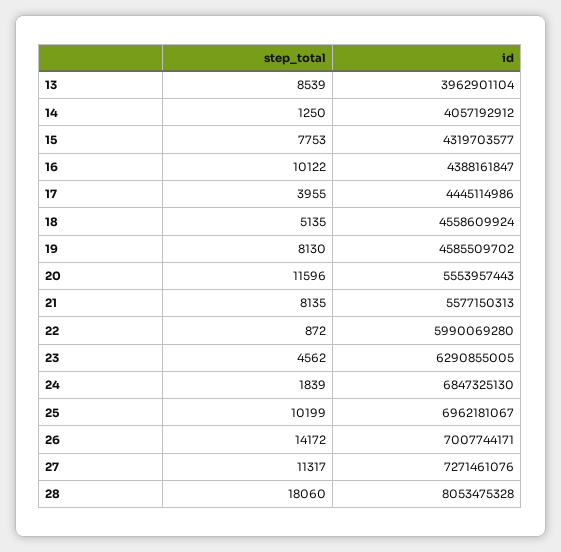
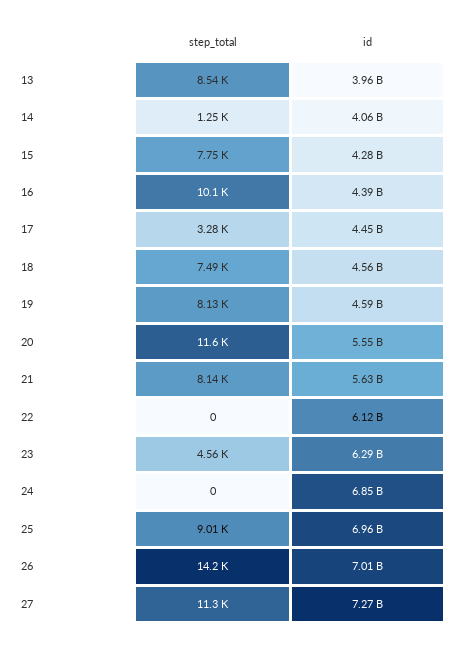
id, 15: 4319703577 -> 4280000000
step_total, 17: 3955 -> 3280
step_total, 18: 5135 -> 7490
id, 21: 5577150313 -> 5630000000
step_total, 22: 872 -> 0
id, 22: 5990069280 -> 6120000000
step_total, 24: 1839 -> 0
step_total, 25: 10199 -> 9010
step_total, 28: 18060 -> none
id, 28: 8053475328 -> none

